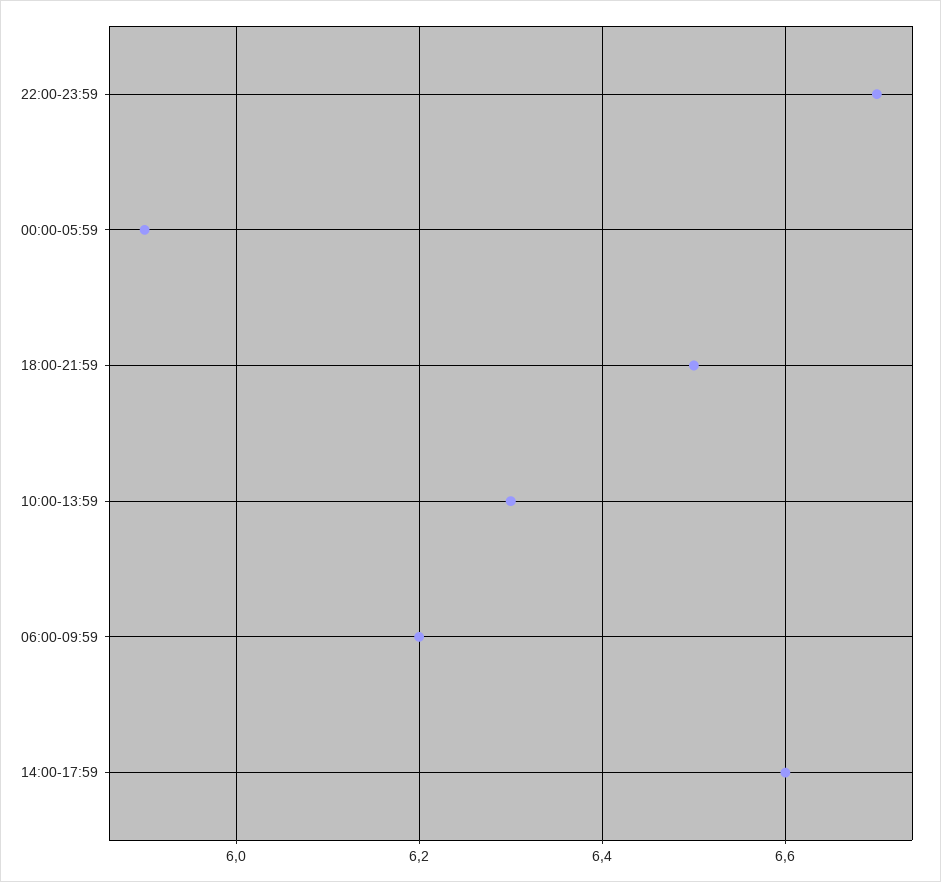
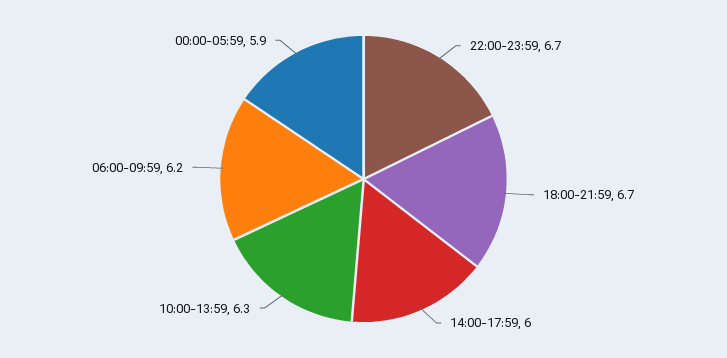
18:00-21:59: 6.5 -> 6.7
14:00-17:59: 6.6 -> 6

